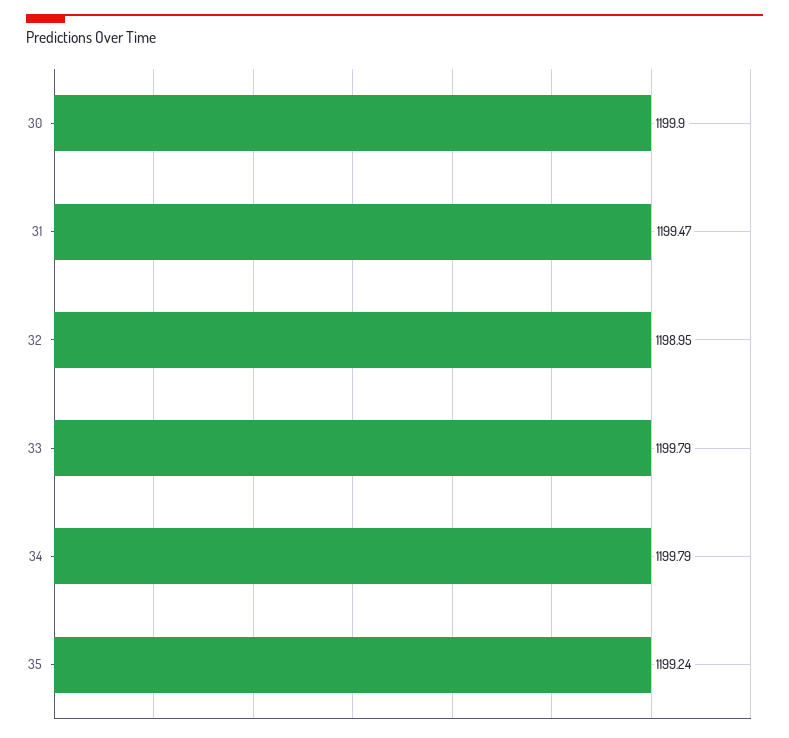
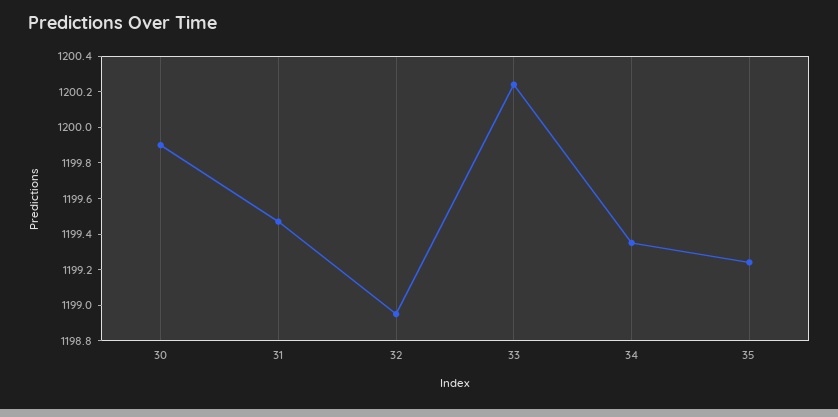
33: 1199.79 -> 1200.25
34: 1199.79 -> 1199.35

